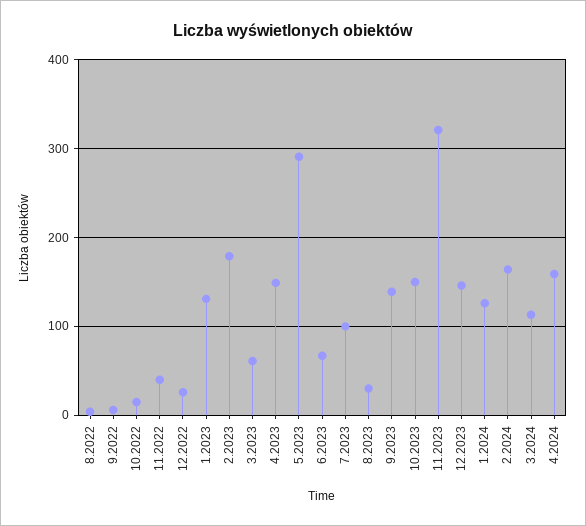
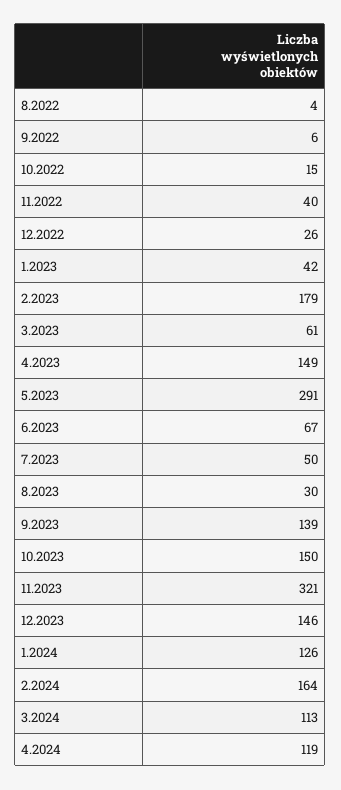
1.2023: 130 -> 42
7.2023: 100 -> 50
4.2024: 160 -> 119

